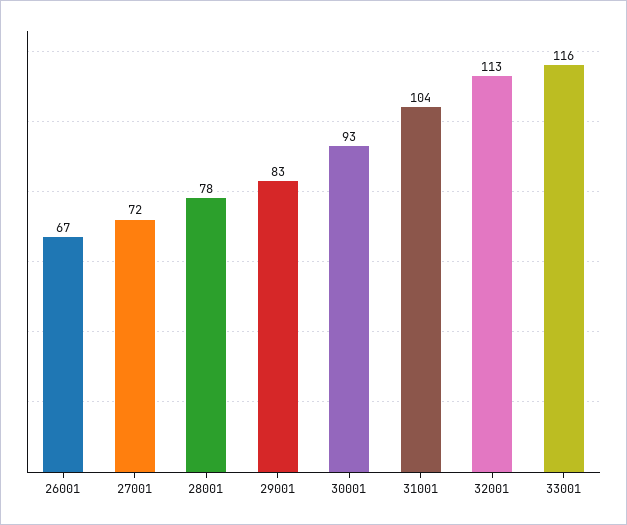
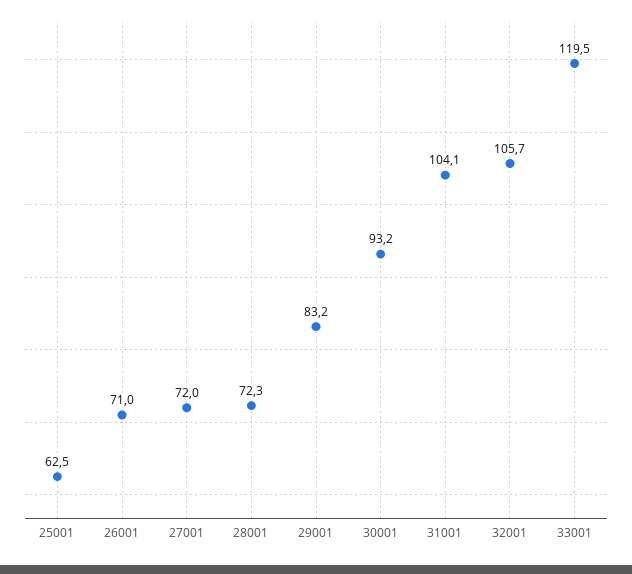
26001: 67 -> 71
28001: 78 -> 72.3
32001: 113 -> 105.7
33001: 116 -> 119.5
25001: none -> 62.5

